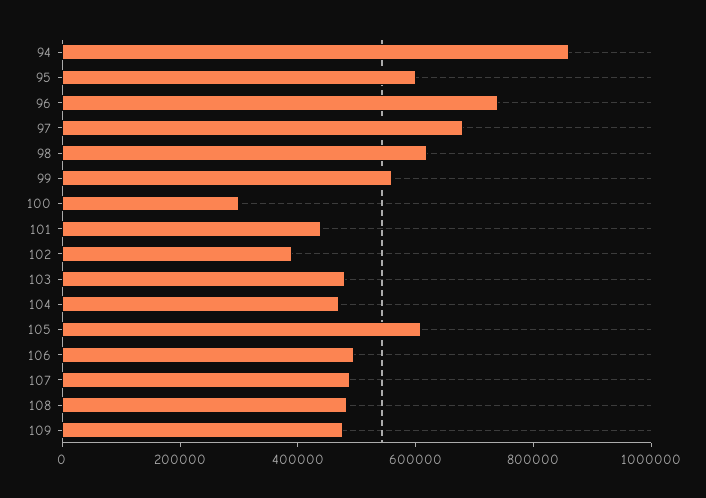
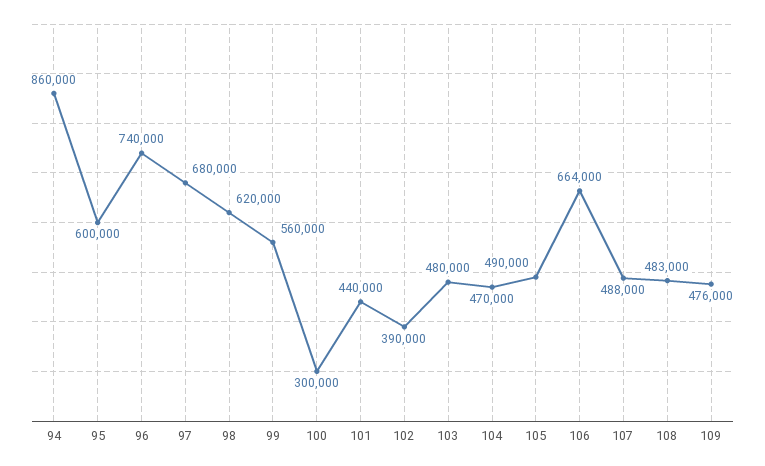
105: 600000 -> 490000
106: 500000 -> 664000

